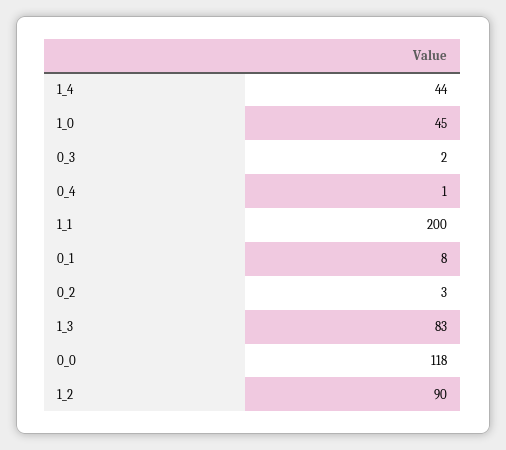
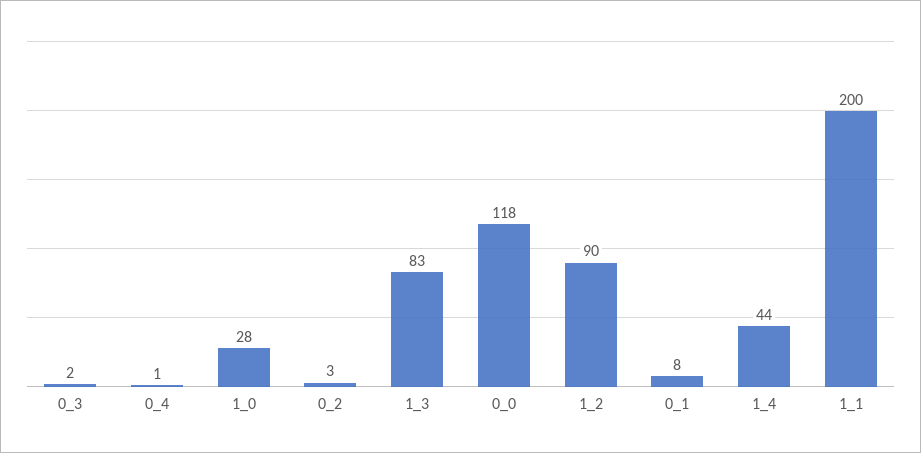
1_0: 45 -> 28

